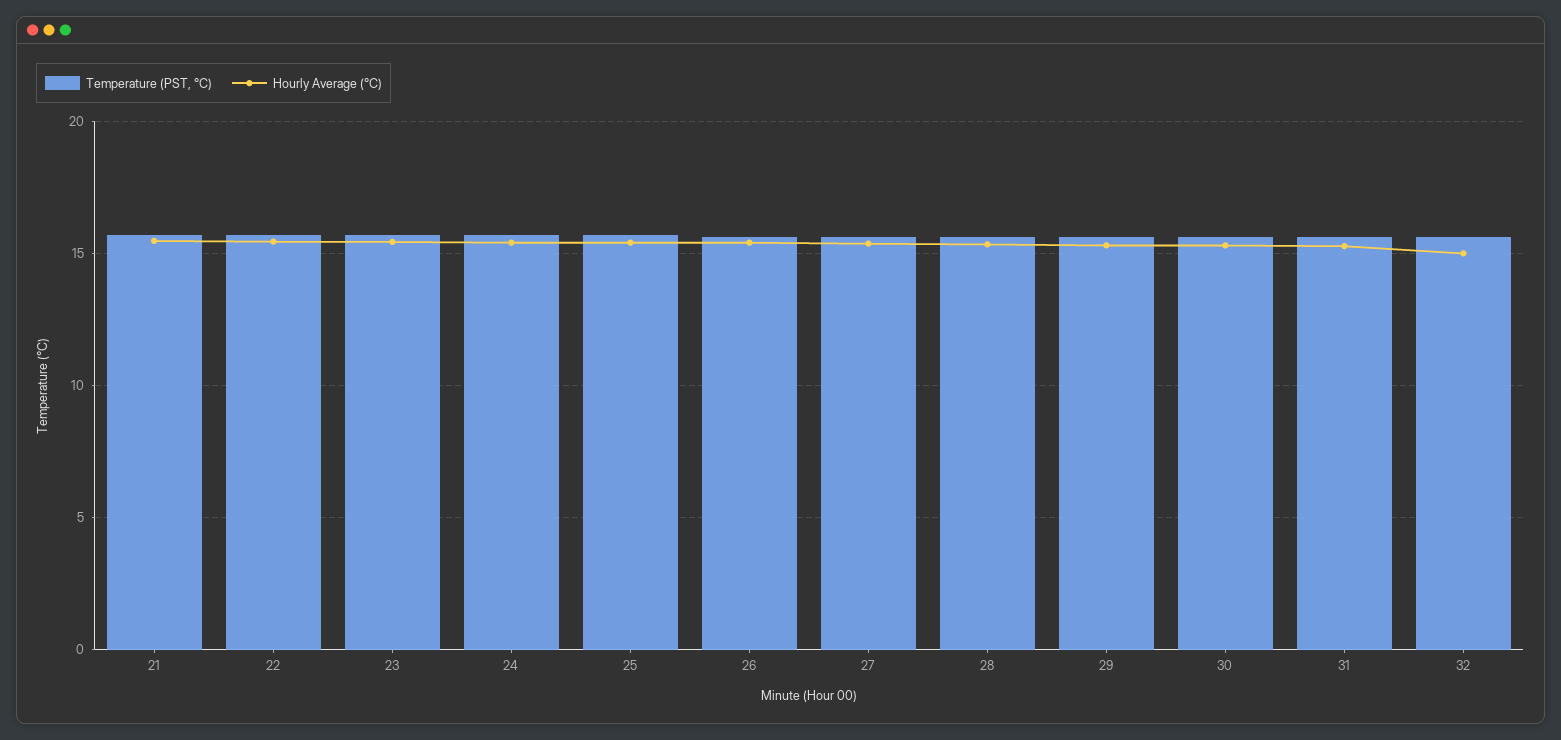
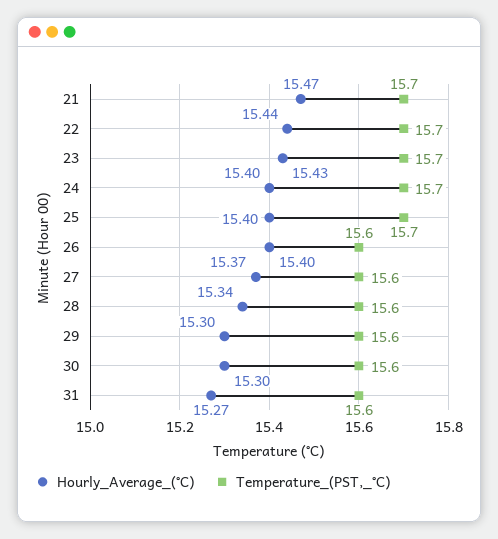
Temperature (PST, °C), 32: 15.5 -> none
Hourly Average (°C), 32: 15 -> none

